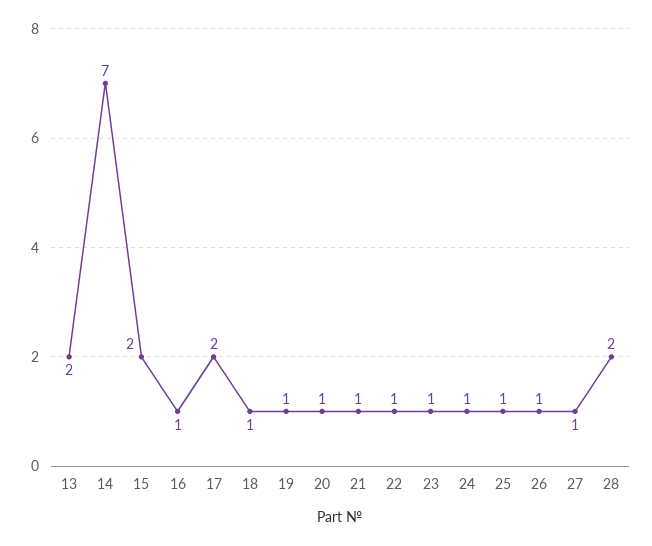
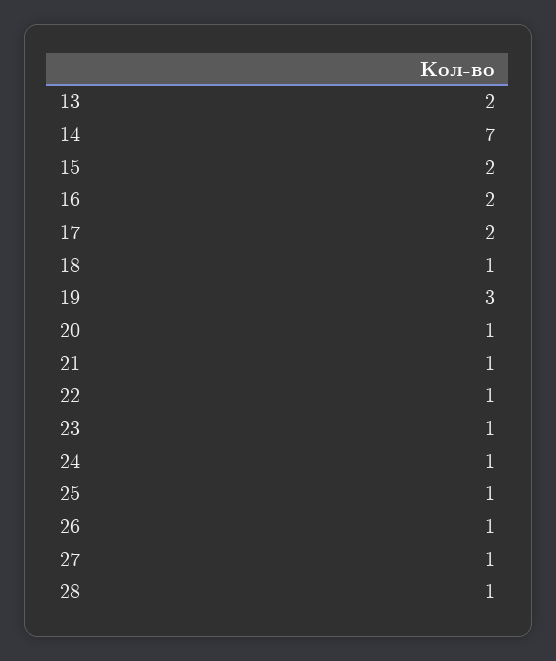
16: 1 -> 2
19: 1 -> 3
28: 2 -> 1

